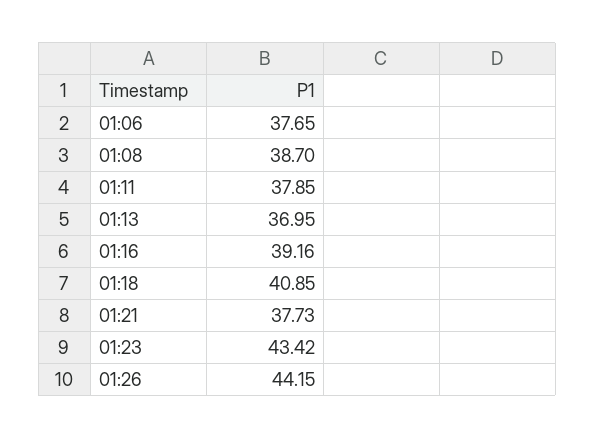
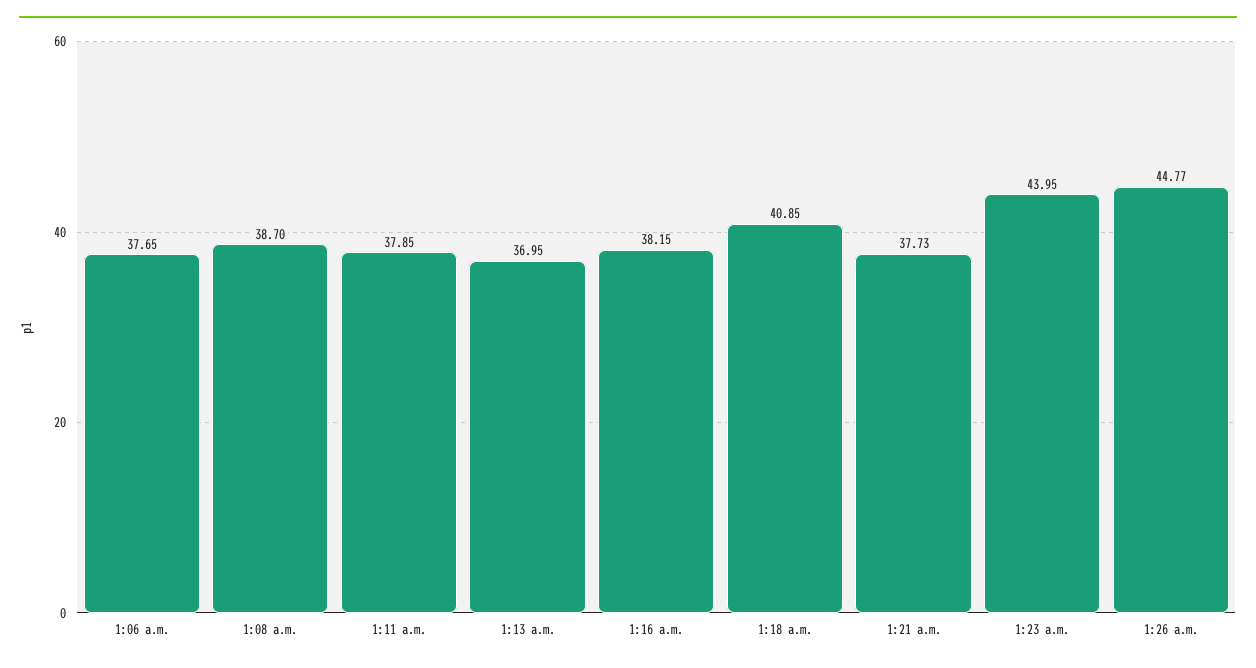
01:16: 39.16 -> 38.15
01:23: 43.42 -> 43.95
01:26: 44.15 -> 44.77

